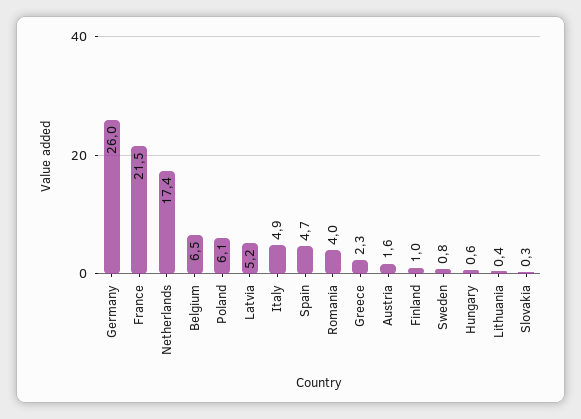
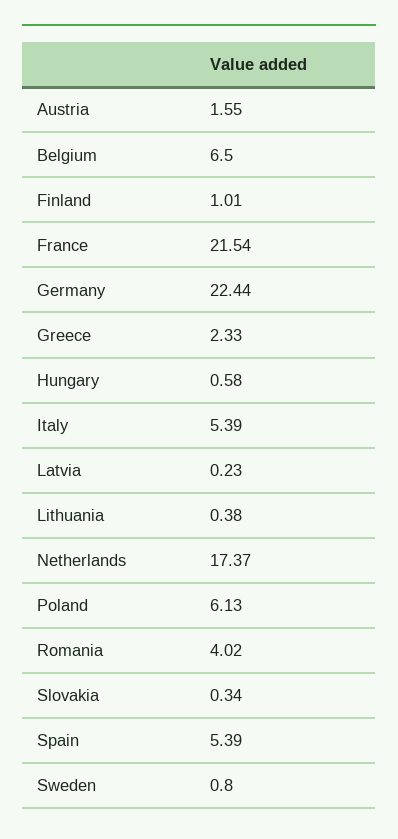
Germany: 26 -> 22.44
Latvia: 5.2 -> 0.23
Italy: 4.9 -> 5.39
Spain: 4.7 -> 5.39

